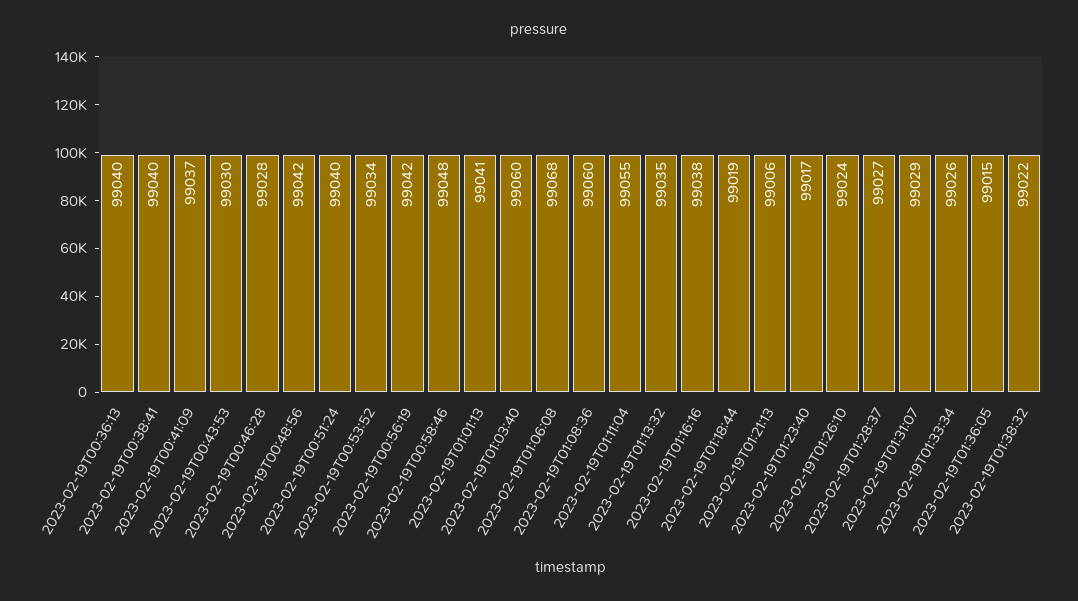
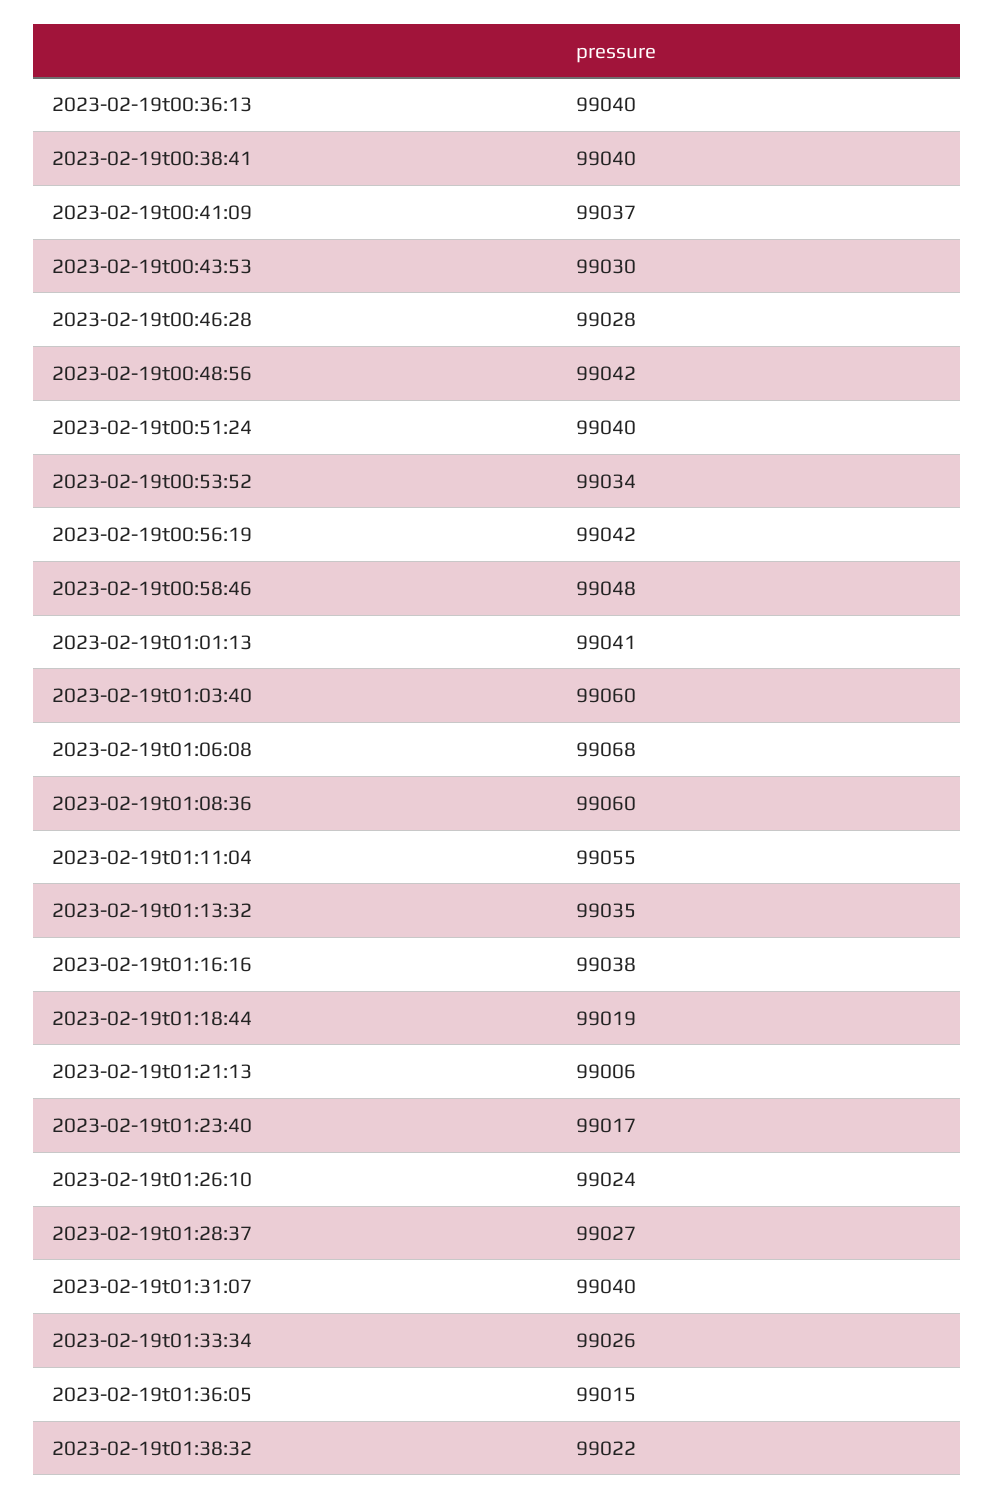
2023-02-19T01:31:07: 99029 -> 99040

